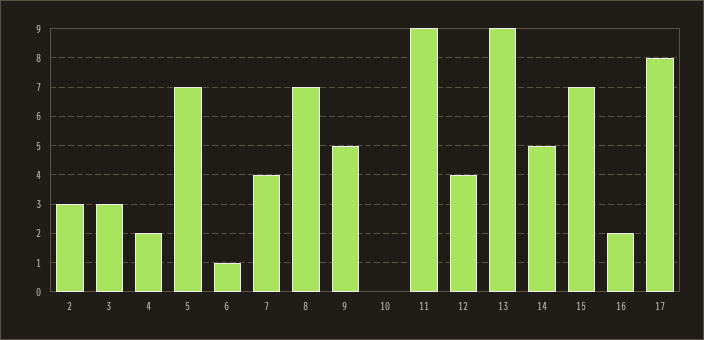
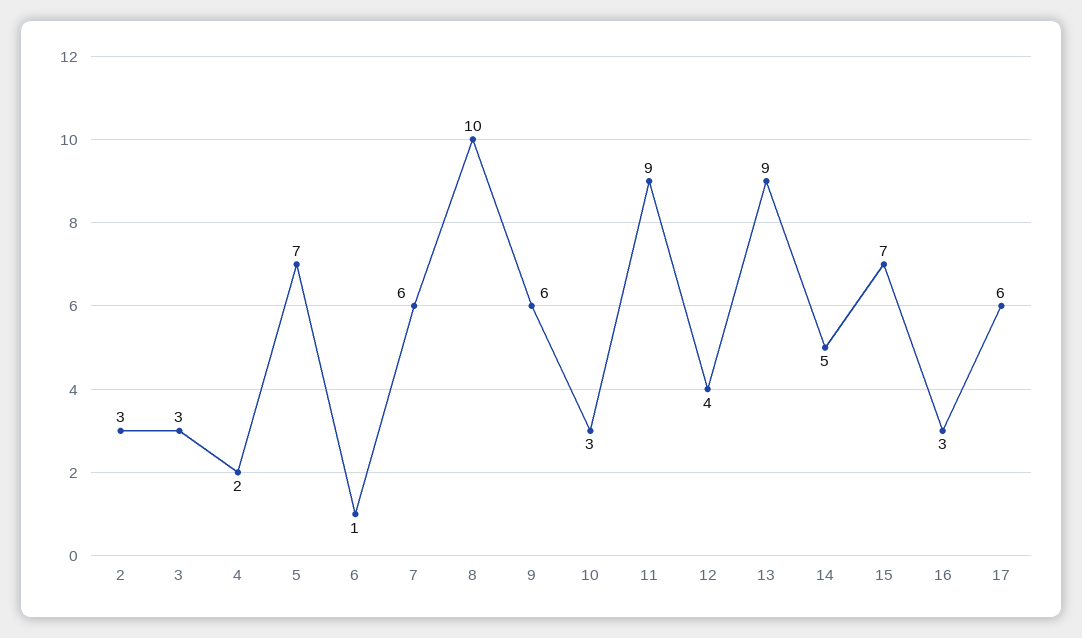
7: 4 -> 6
8: 7 -> 10
9: 5 -> 6
10: 0 -> 3
16: 2 -> 3
17: 8 -> 6

